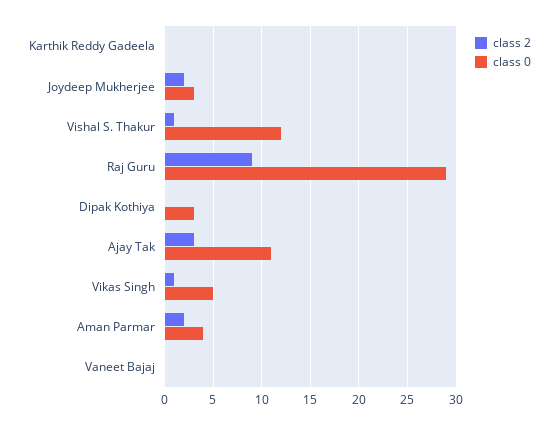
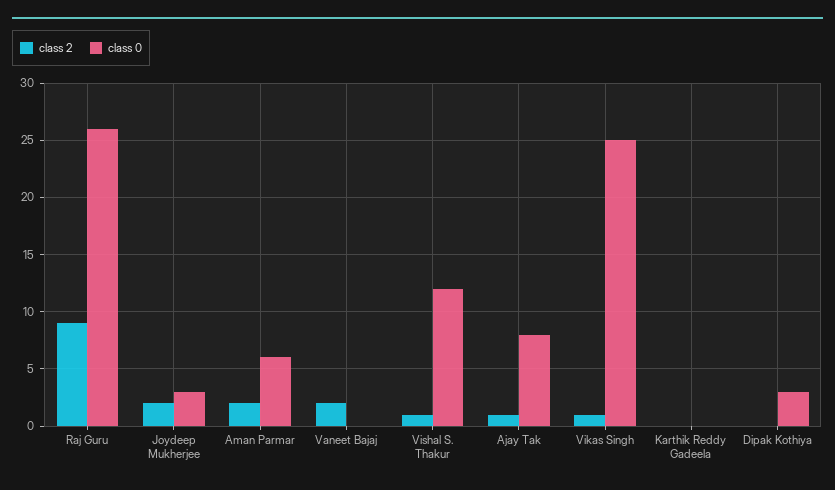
class 0, Raj Guru: 29 -> 26
class 2, Ajay Tak: 3 -> 1
class 0, Ajay Tak: 11 -> 8
class 0, Vikas Singh: 5 -> 25
class 0, Aman Parmar: 4 -> 6
class 2, Vaneet Bajaj: 0 -> 2

